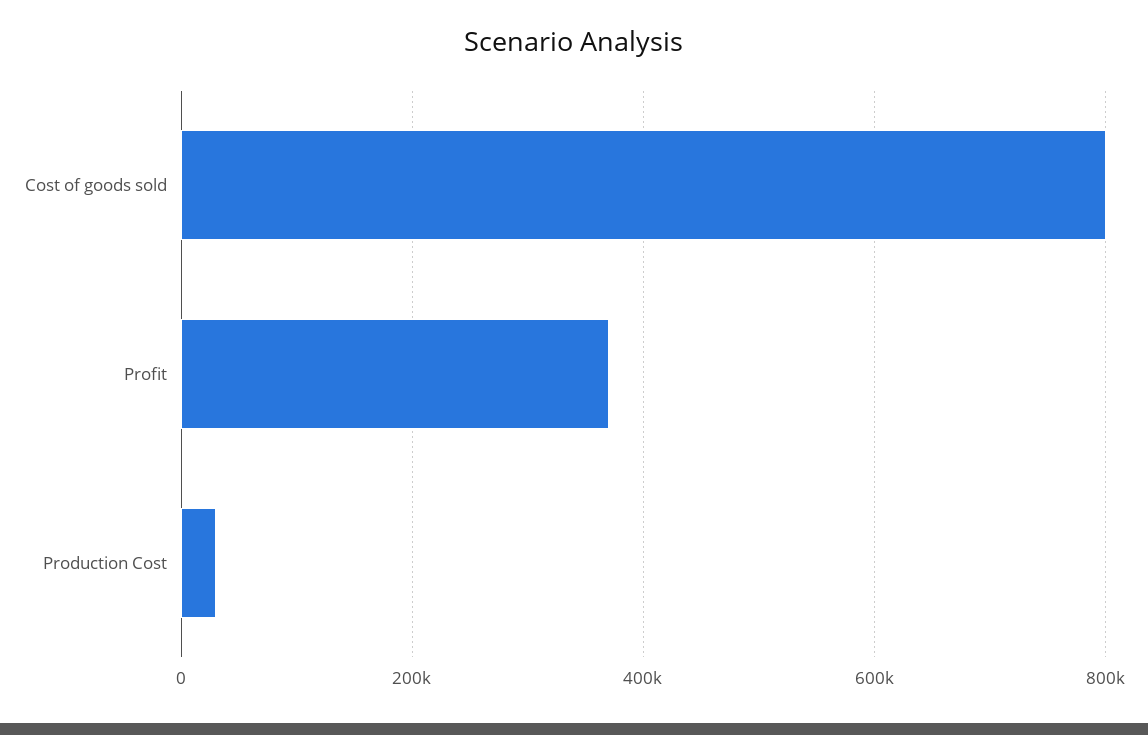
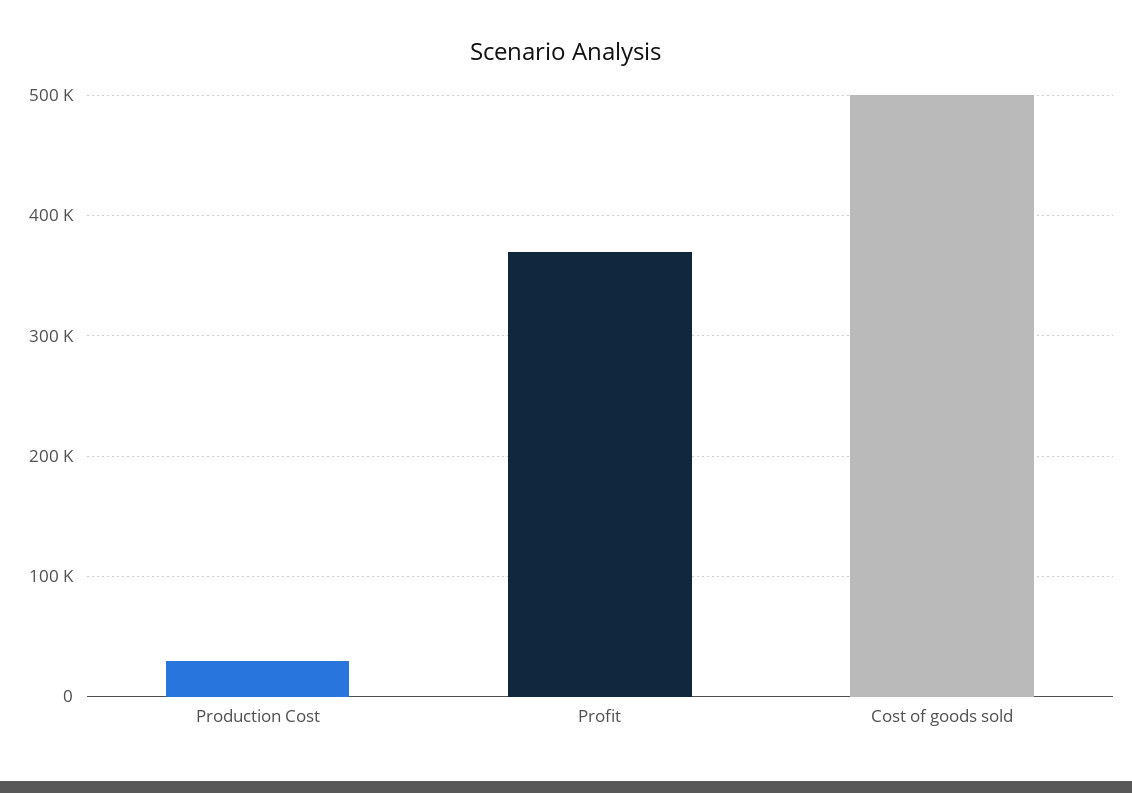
Cost of goods sold: 800000 -> 500000

